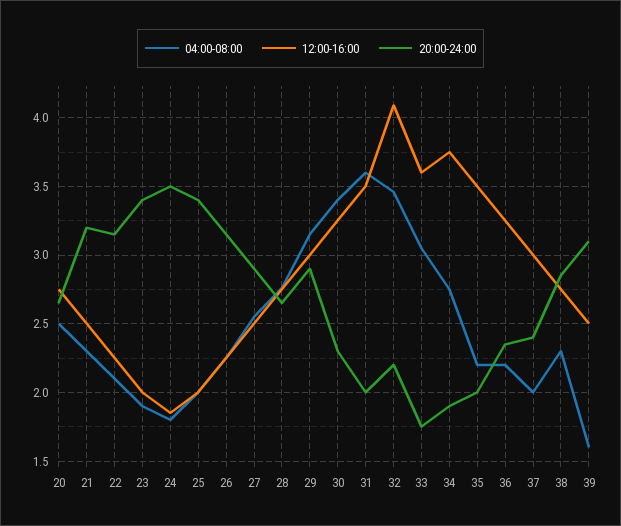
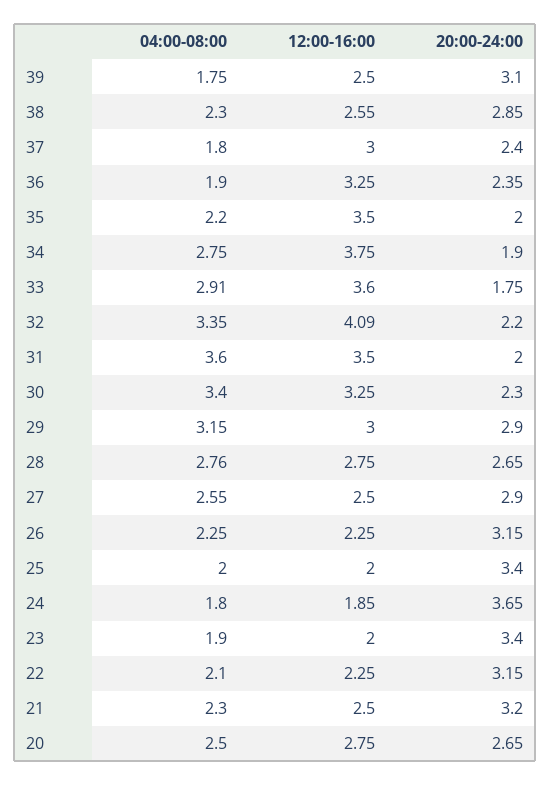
20:00-24:00, 24: 3.5 -> 3.65
04:00-08:00, 32: 3.45 -> 3.35
04:00-08:00, 33: 3.05 -> 2.91
04:00-08:00, 36: 2.2 -> 1.9
04:00-08:00, 37: 2 -> 1.8
12:00-16:00, 38: 2.75 -> 2.55
04:00-08:00, 39: 1.6 -> 1.75

